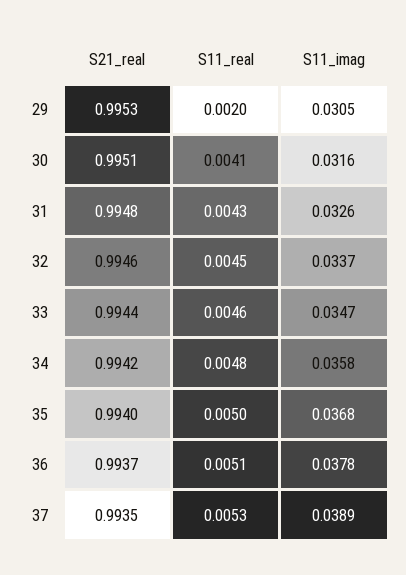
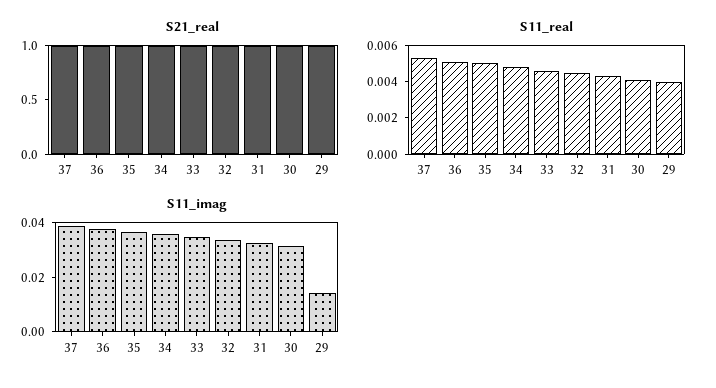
S11_real, 29: 0.002 -> 0.004
S11_imag, 29: 0.0305 -> 0.015

